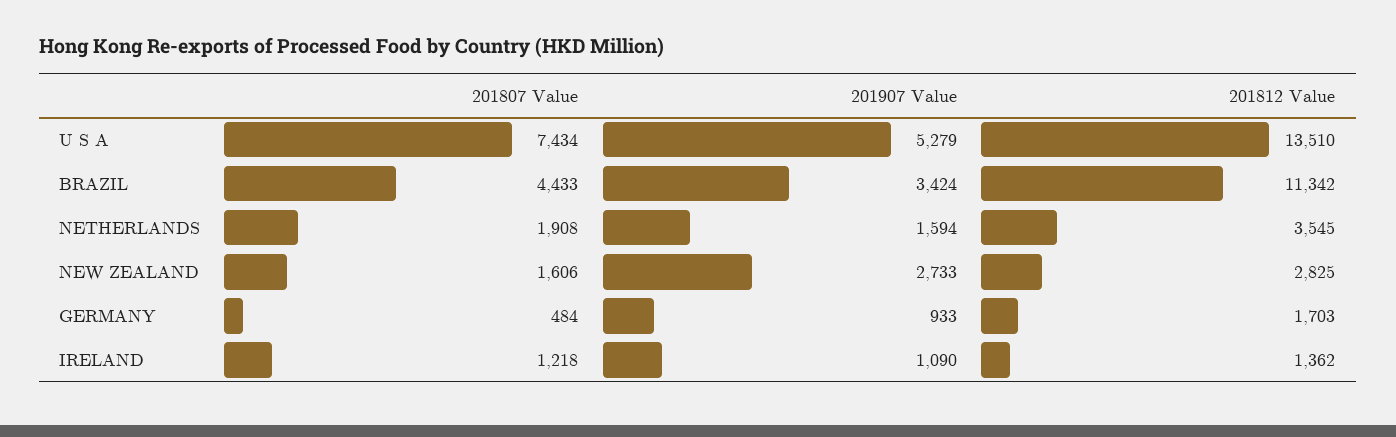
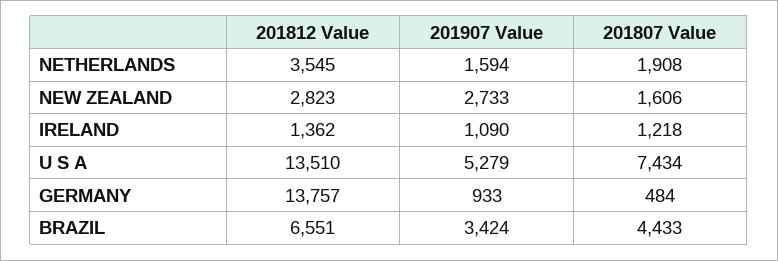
201812 Value, BRAZIL: 11342 -> 6551
201812 Value, NEW ZEALAND: 2825 -> 2823
201812 Value, GERMANY: 1703 -> 13757

